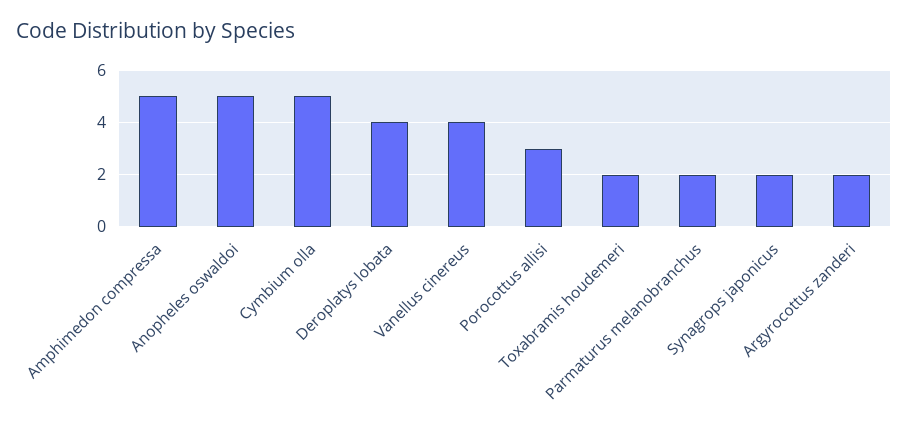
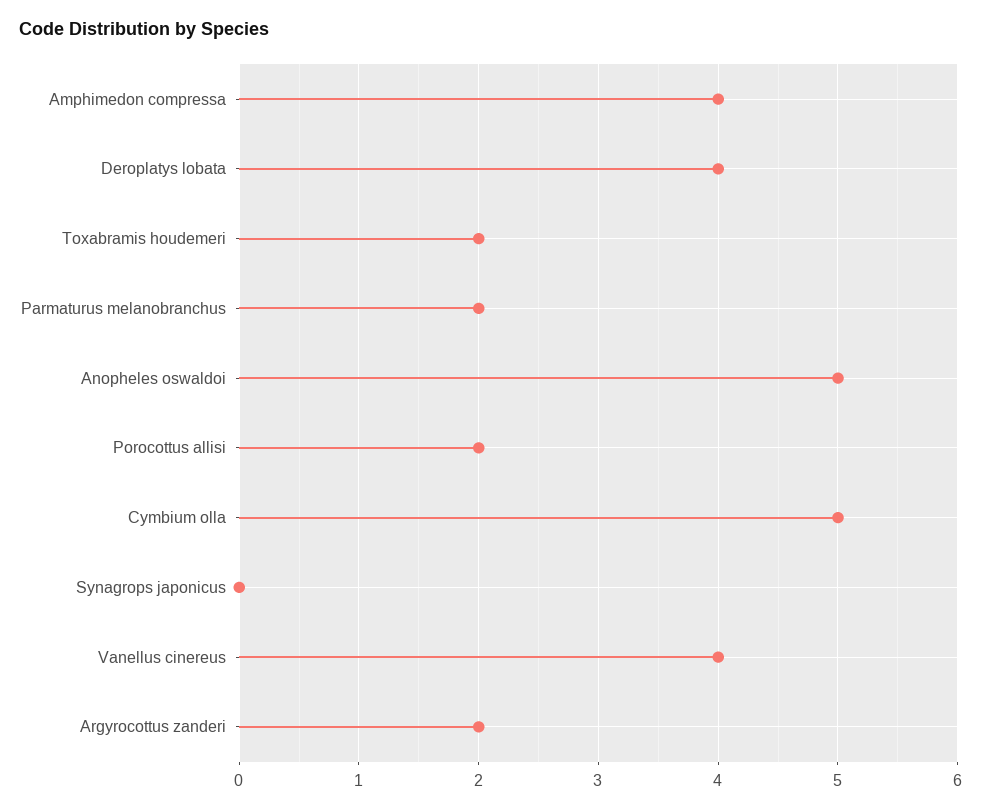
Amphimedon compressa: 5 -> 4
Porocottus allisi: 3 -> 2
Synagrops japonicus: 2 -> 0

